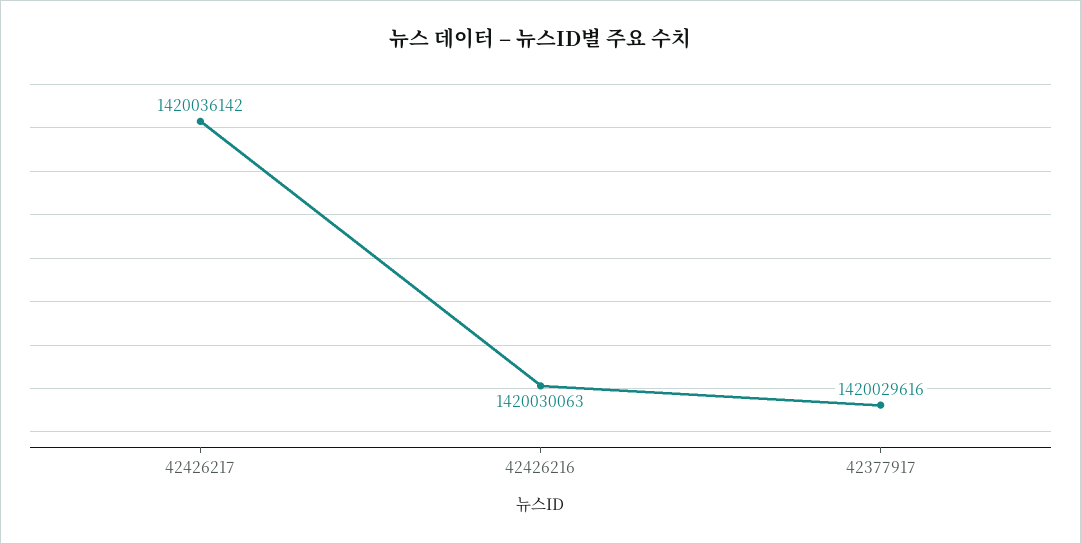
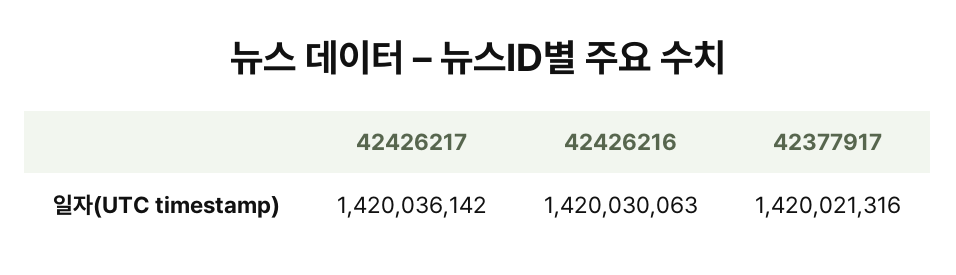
42377917: 1420029616 -> 1420021316

